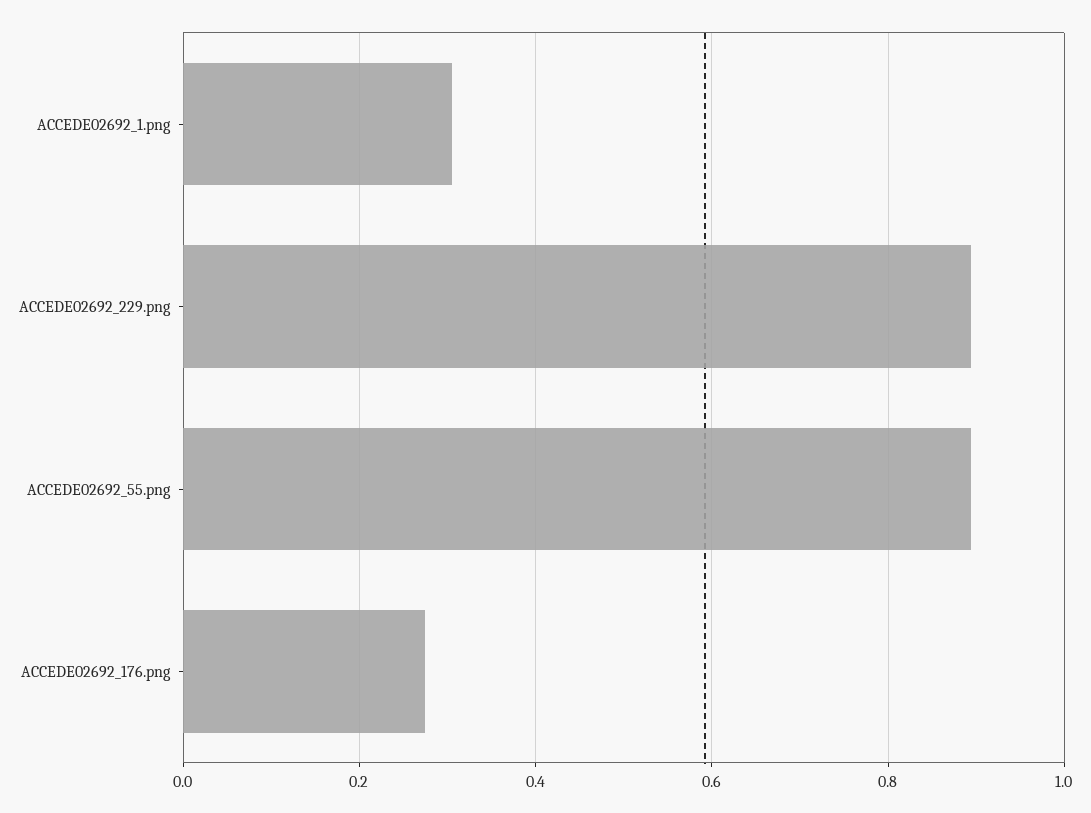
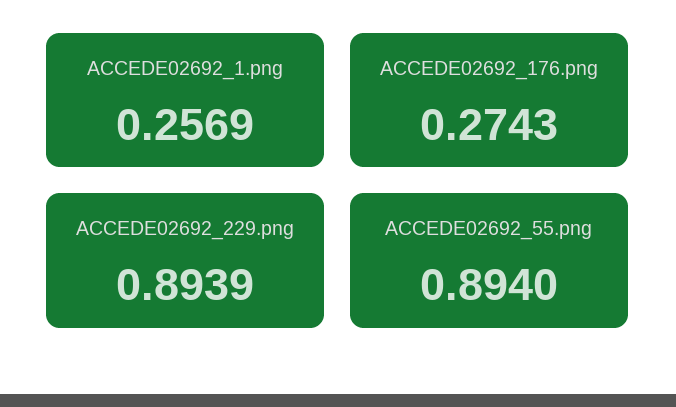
ACCEDE02692_1.png: 0.3 -> 0.2569

